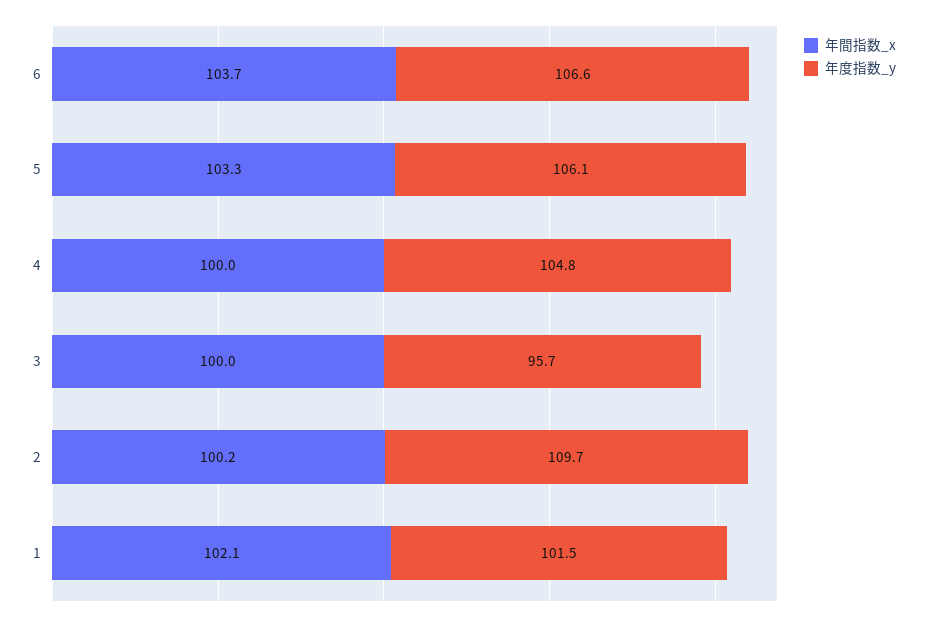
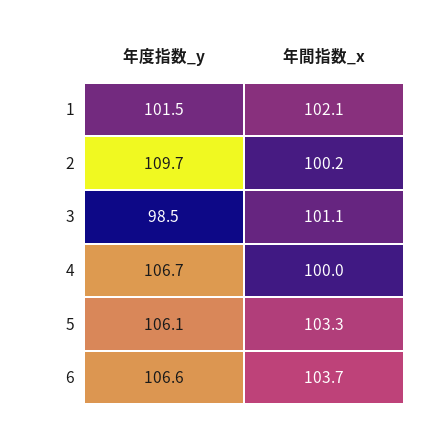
年度指数_y, 4: 104.8 -> 106.7
年間指数_x, 3: 100 -> 101.1
年度指数_y, 3: 95.7 -> 98.5

